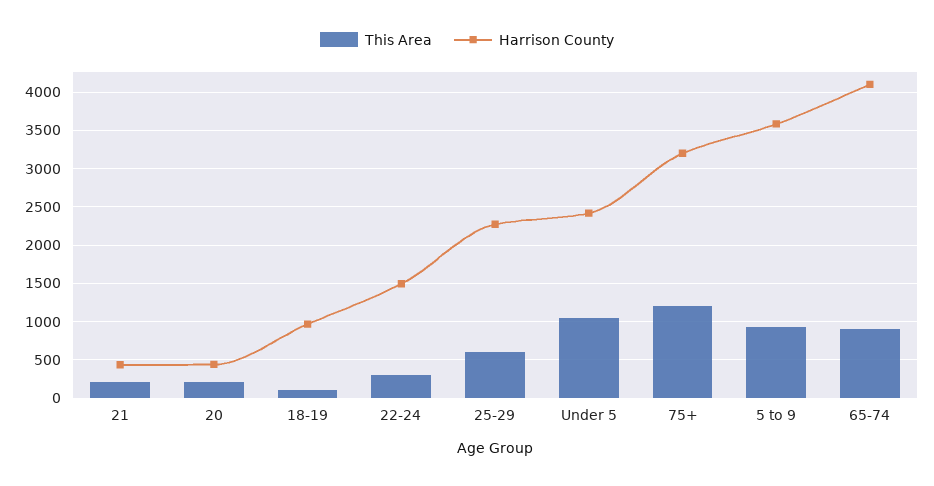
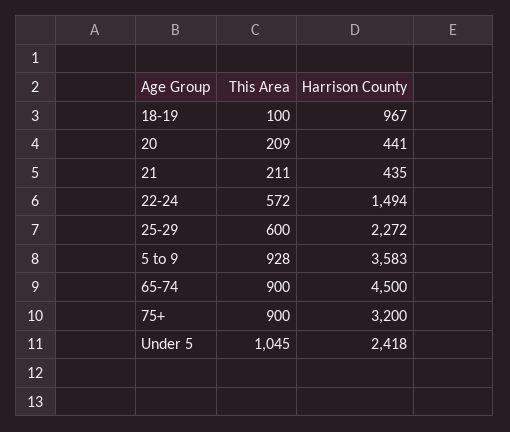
This Area, 22-24: 300 -> 572
This Area, 75+: 1200 -> 900
Harrison County, 65-74: 4100 -> 4500

